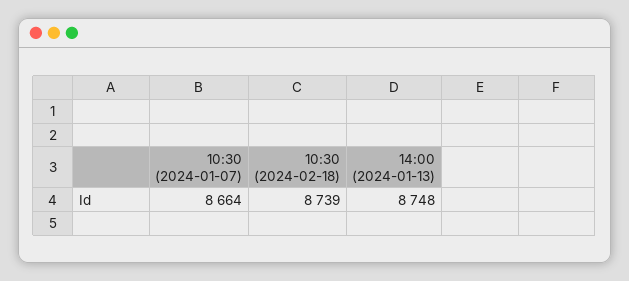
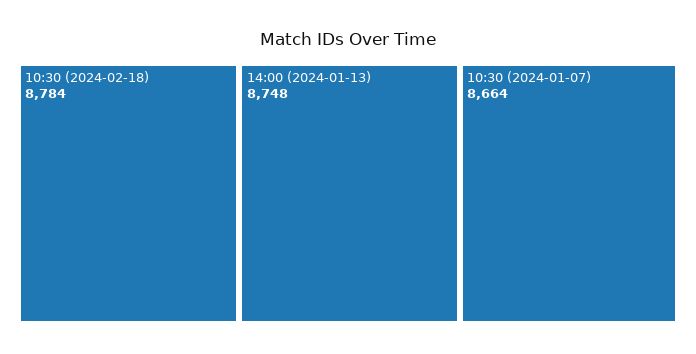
10:30 (2024-02-18): 8739 -> 8784

